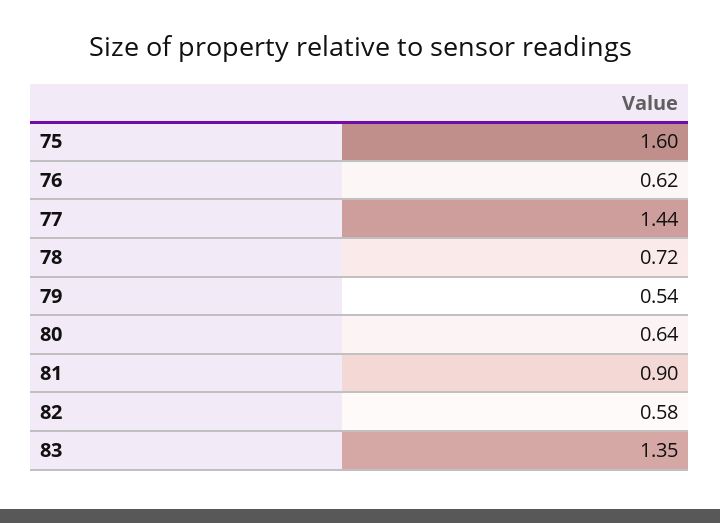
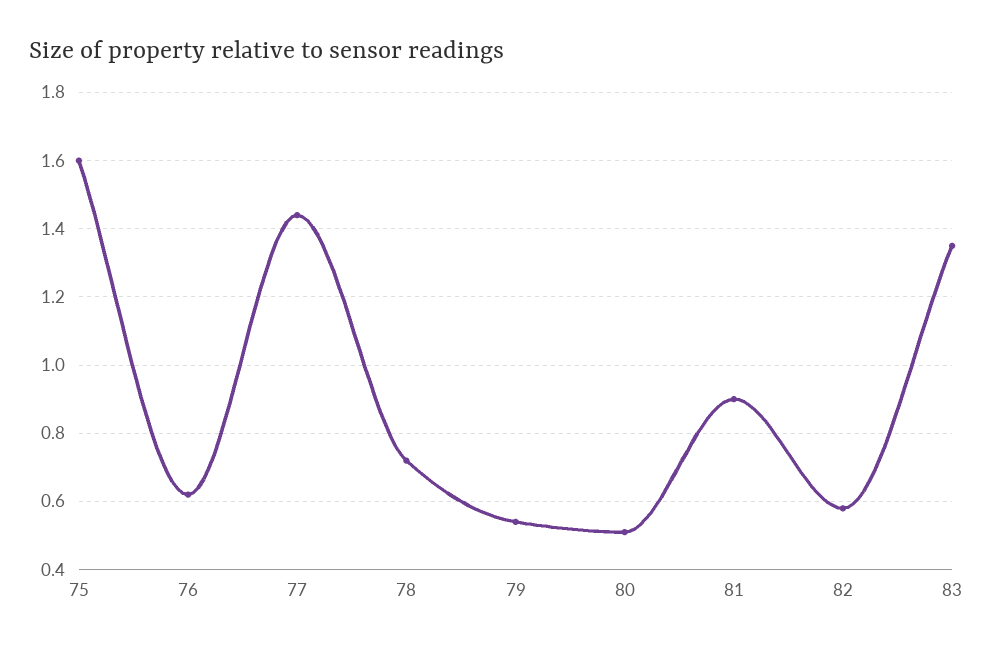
80: 0.64 -> 0.5

